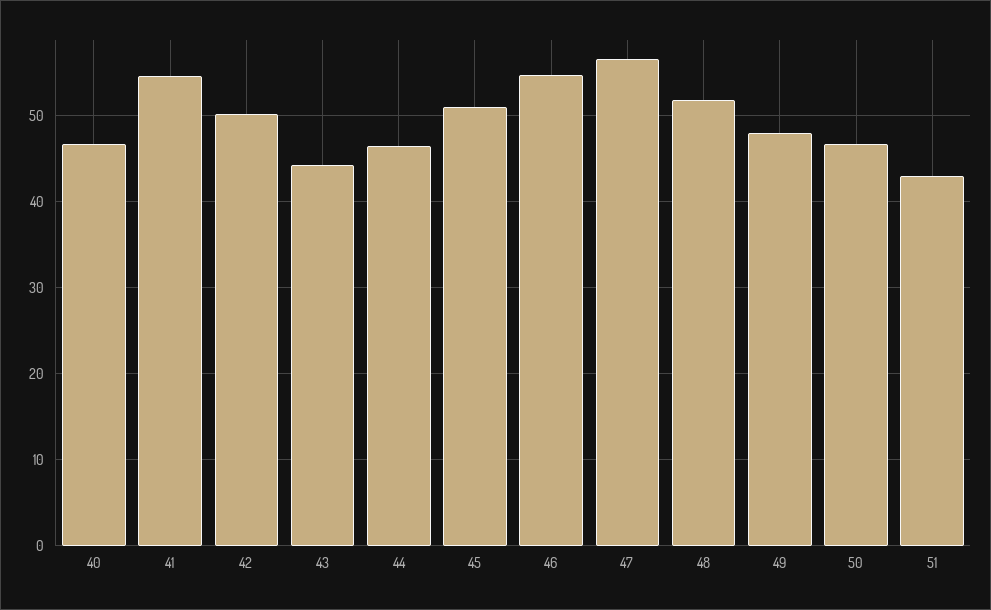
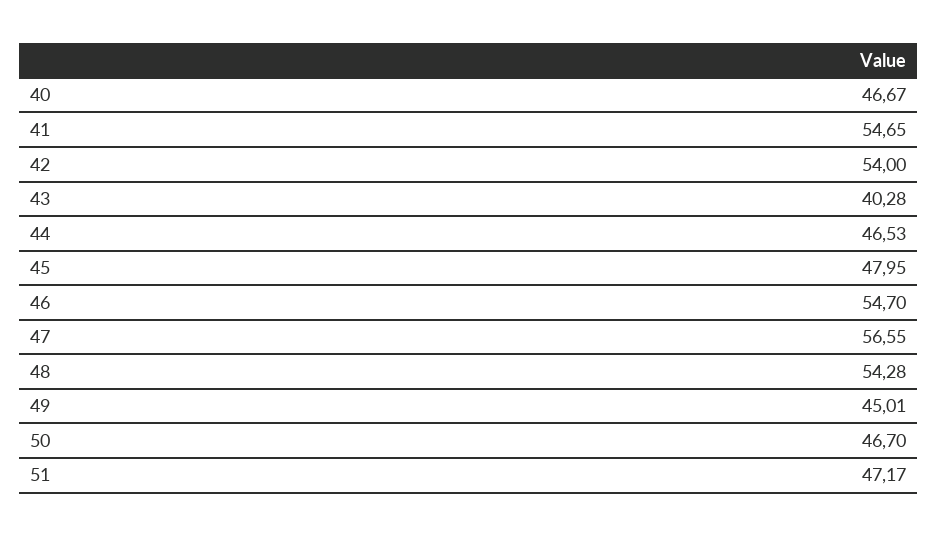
42: 50 -> 54
43: 44 -> 40.28
45: 51 -> 47.95
48: 52 -> 54.28
49: 48 -> 45.01
51: 43 -> 47.17

